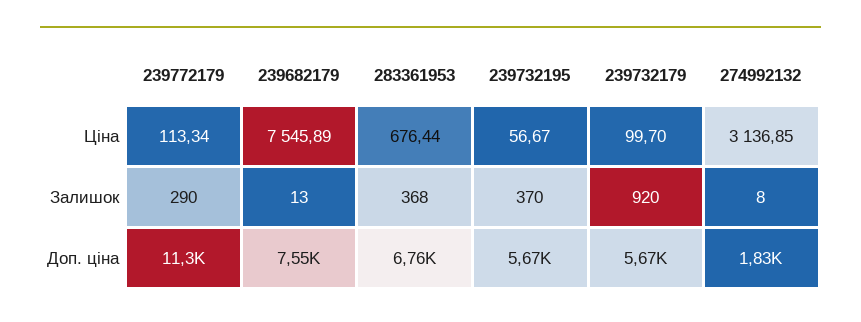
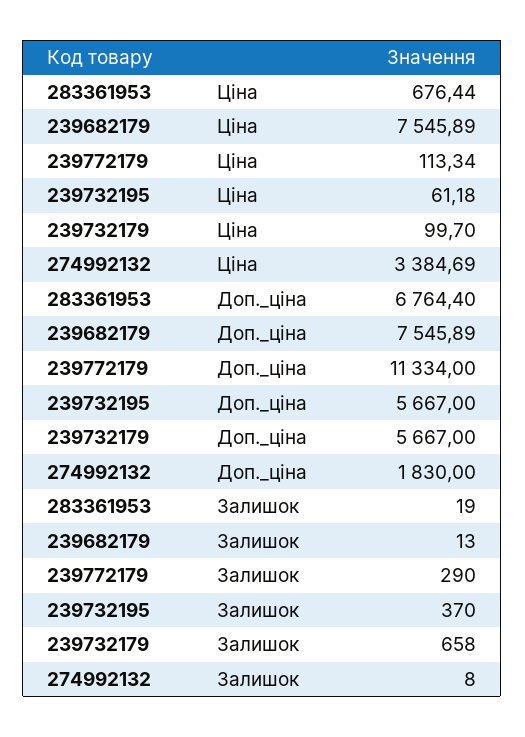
239732195, Ціна: 56.67 -> 61.18
274992132, Ціна: 3136.85 -> 3384.69
283361953, Залишок: 368 -> 19
239732179, Залишок: 920 -> 658

